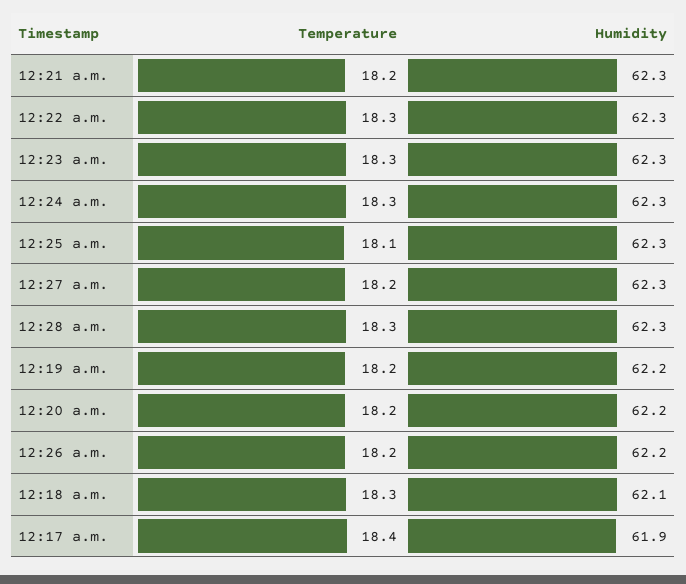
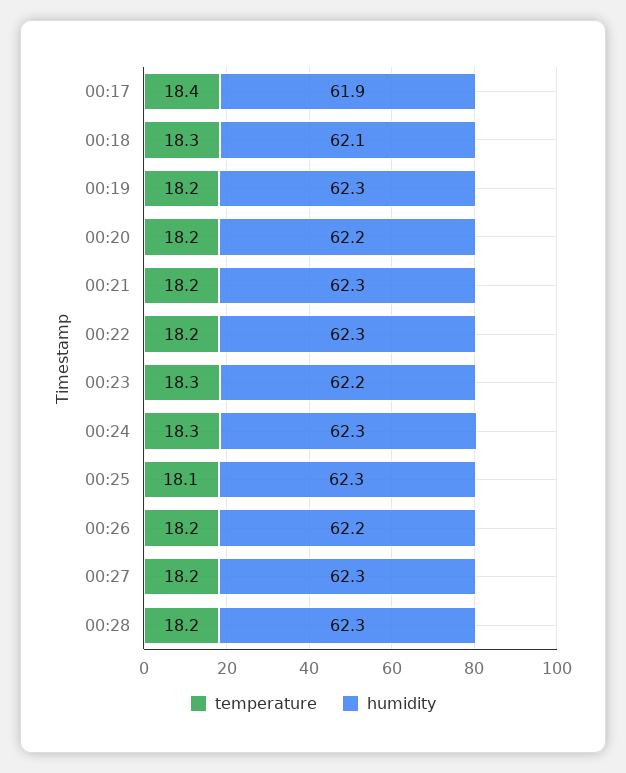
Temperature, 12:22 a.m.: 18.3 -> 18.2
Humidity, 12:23 a.m.: 62.3 -> 62.2
Temperature, 12:28 a.m.: 18.3 -> 18.2
Humidity, 12:19 a.m.: 62.2 -> 62.3

